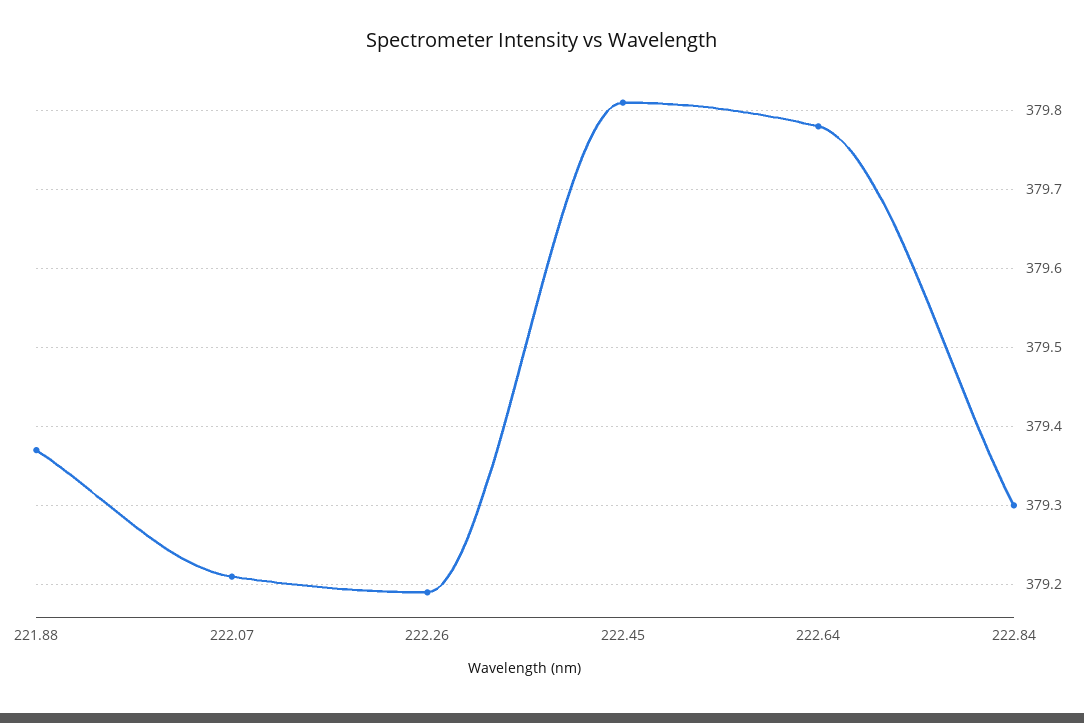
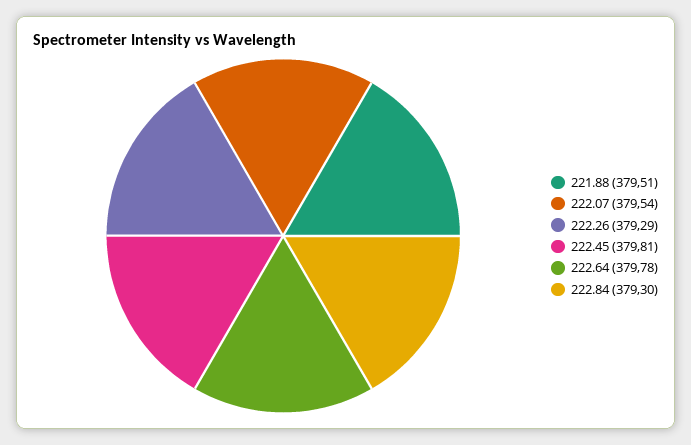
221.88: 379.37 -> 379.51
222.07: 379.21 -> 379.54
222.26: 379.19 -> 379.29

